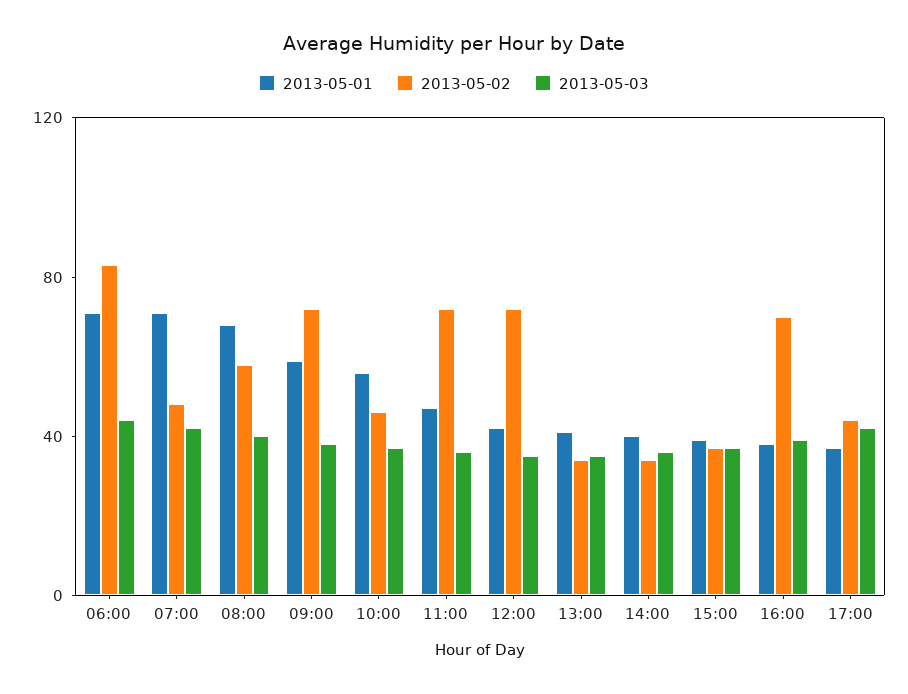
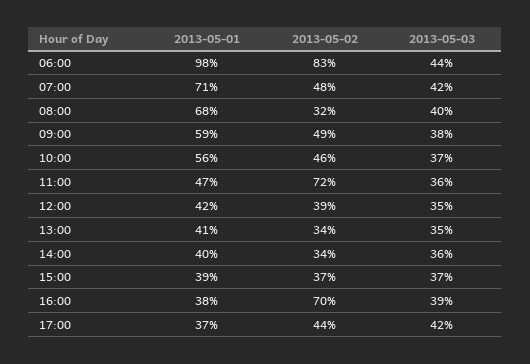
2013-05-01, 06:00: 70 -> 98
2013-05-02, 08:00: 60 -> 32
2013-05-02, 09:00: 70 -> 49
2013-05-02, 12:00: 70 -> 39

